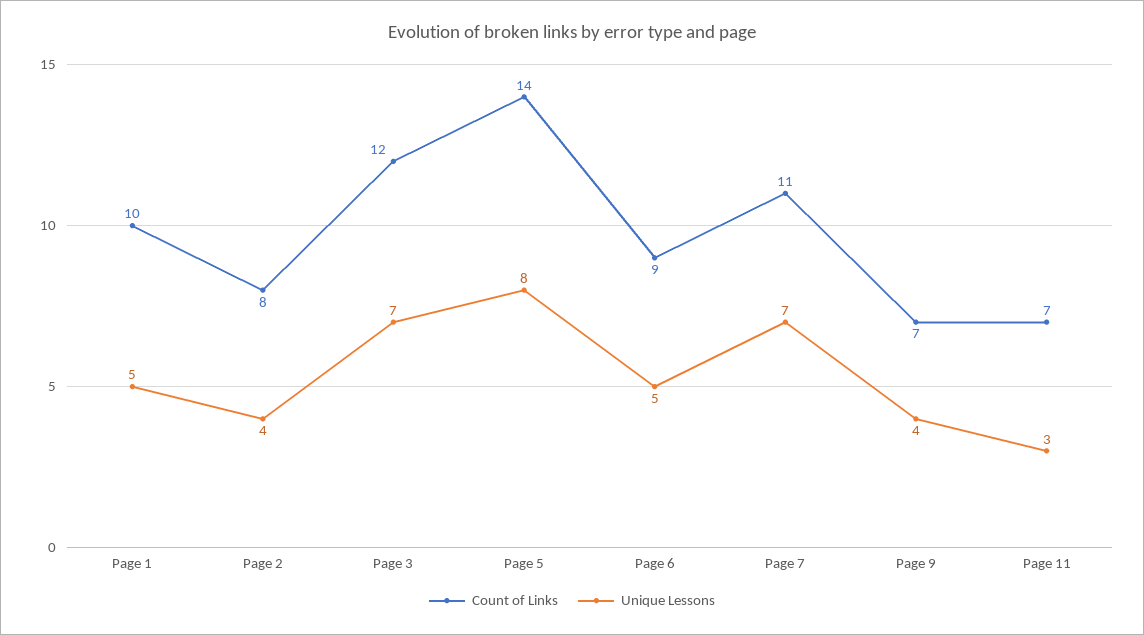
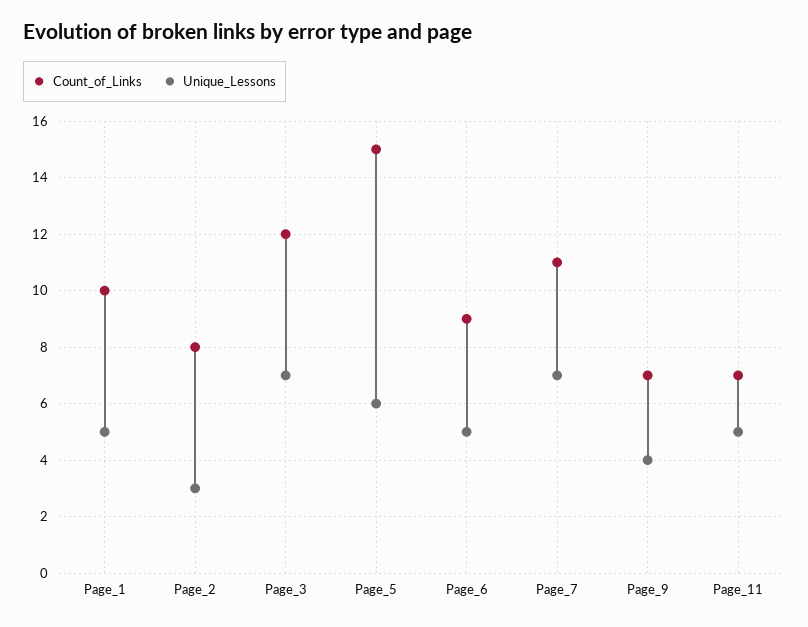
Unique Lessons, Page 2: 4 -> 3
Count of Links, Page 5: 14 -> 15
Unique Lessons, Page 5: 8 -> 6
Unique Lessons, Page 11: 3 -> 5

